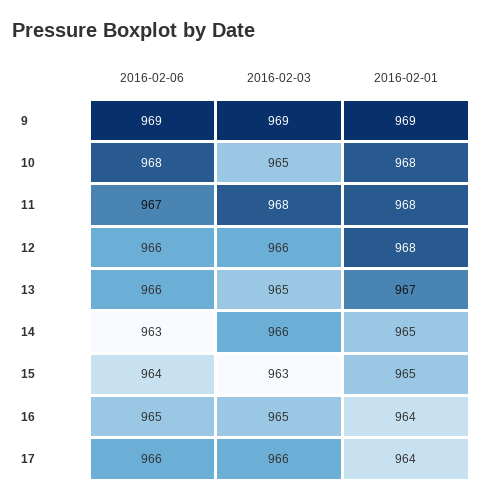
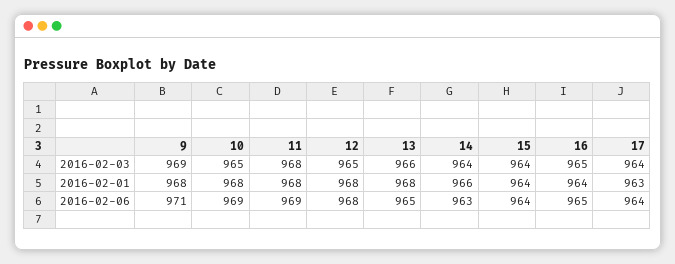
2016-02-06, 9: 969 -> 971
2016-02-01, 9: 969 -> 968
2016-02-06, 10: 968 -> 969
2016-02-06, 11: 967 -> 969
2016-02-06, 12: 966 -> 968
2016-02-03, 12: 966 -> 965
2016-02-06, 13: 966 -> 965
2016-02-03, 13: 965 -> 966
2016-02-01, 13: 967 -> 968
2016-02-03, 14: 966 -> 964
2016-02-01, 14: 965 -> 966
2016-02-03, 15: 963 -> 964
2016-02-01, 15: 965 -> 964
2016-02-06, 17: 966 -> 964
2016-02-03, 17: 966 -> 964
2016-02-01, 17: 964 -> 963

